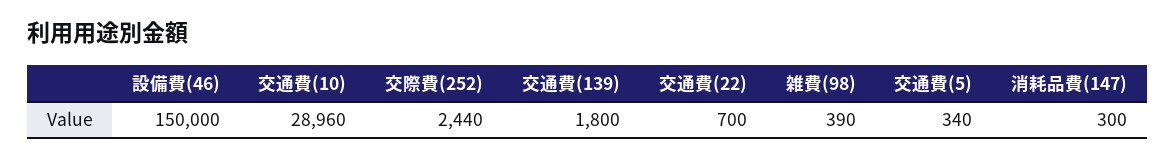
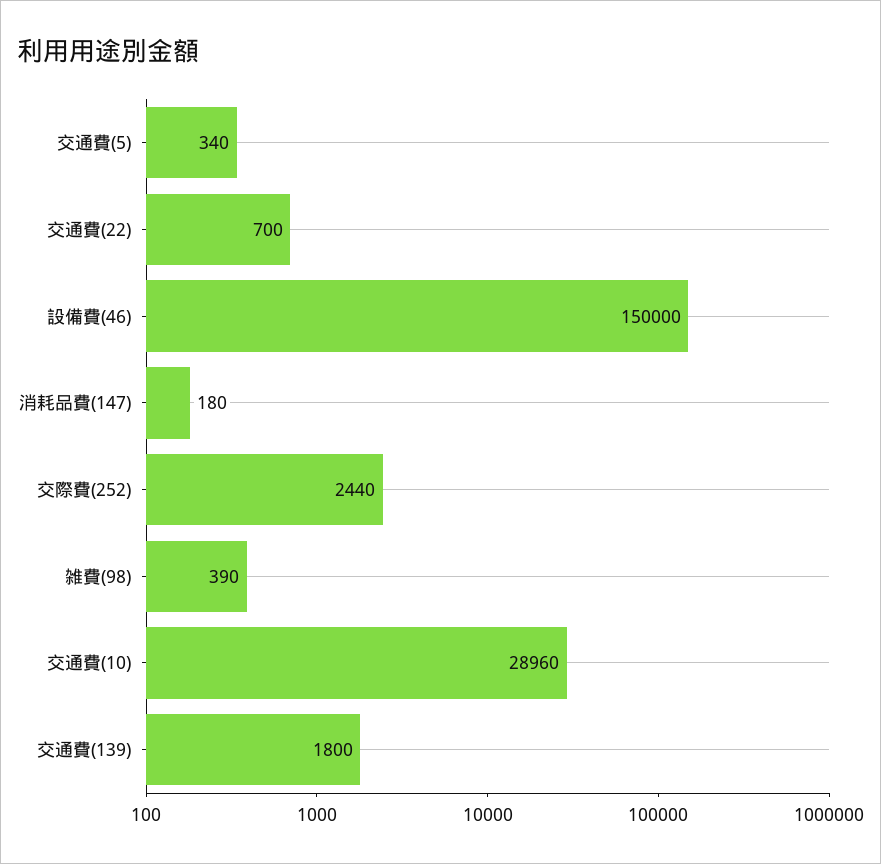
消耗品費(147): 300 -> 180

